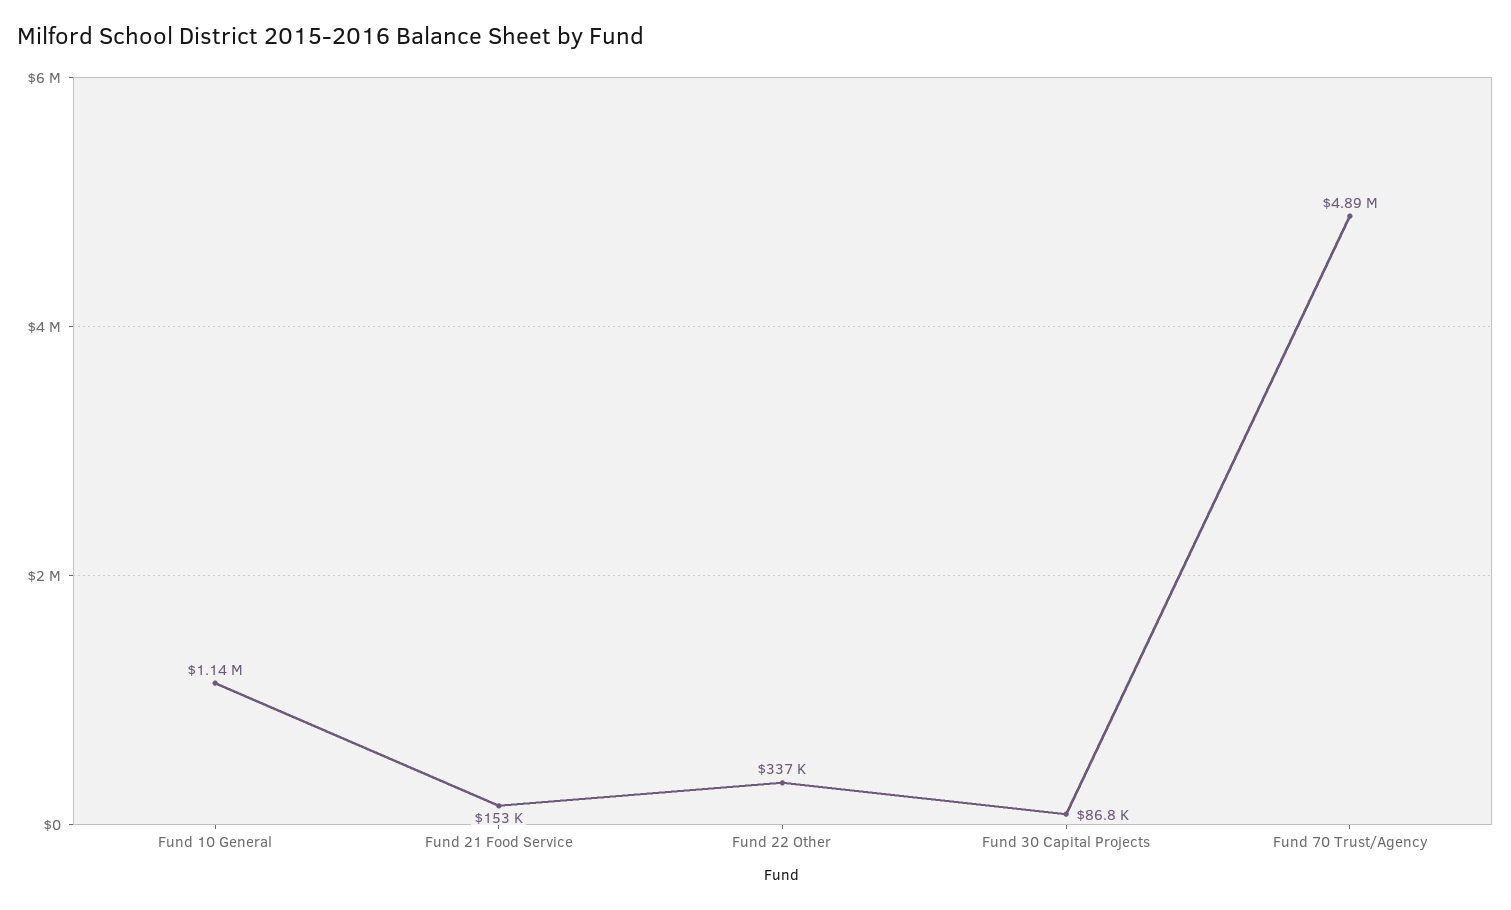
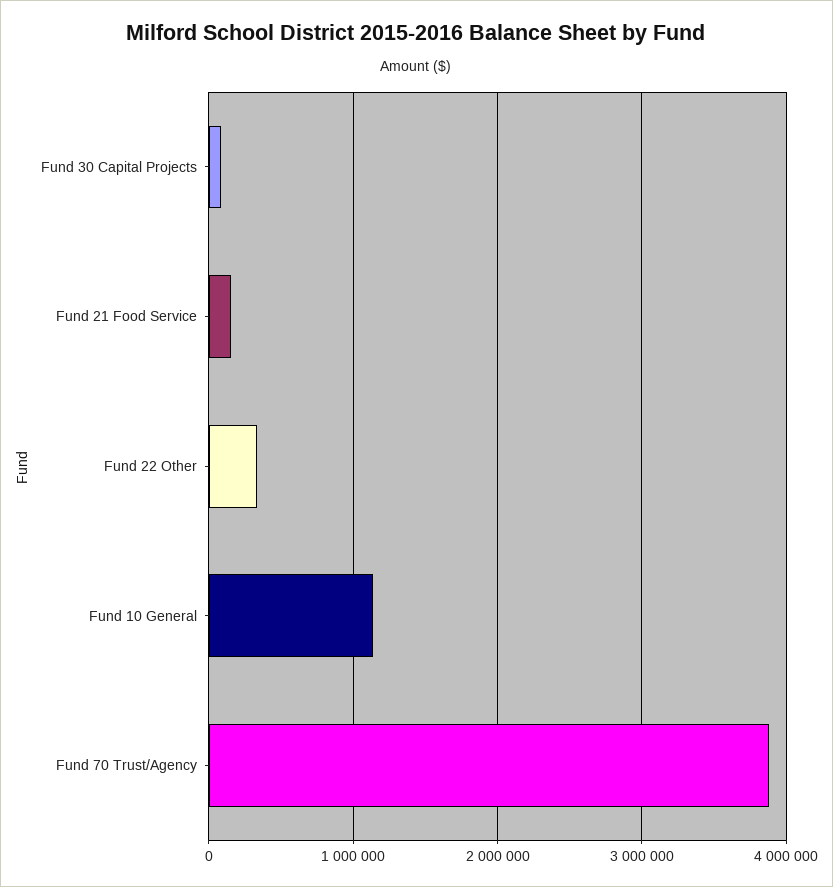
Fund 70 Trust/Agency: 4890000 -> 3900000

